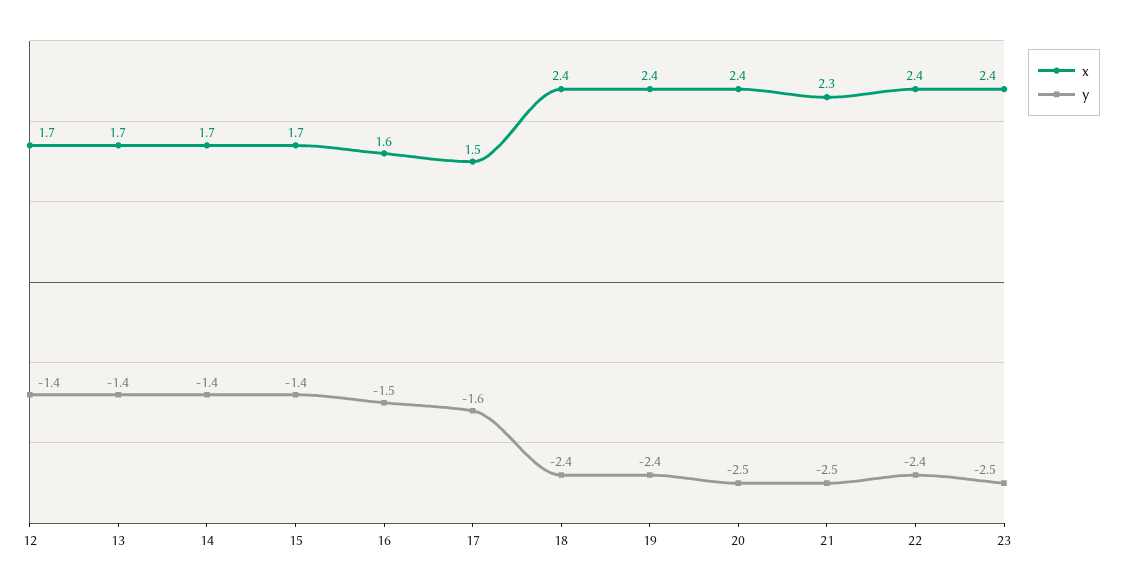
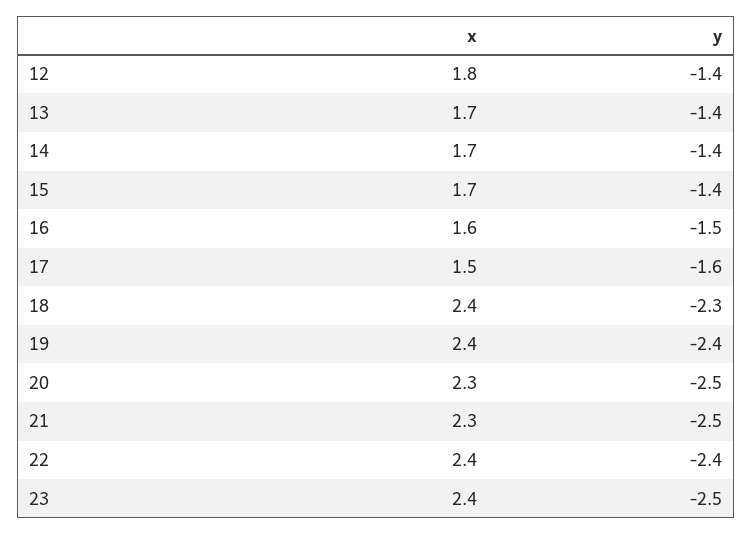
x, 12: 1.7 -> 1.8
y, 18: -2.4 -> -2.3
x, 20: 2.4 -> 2.3

